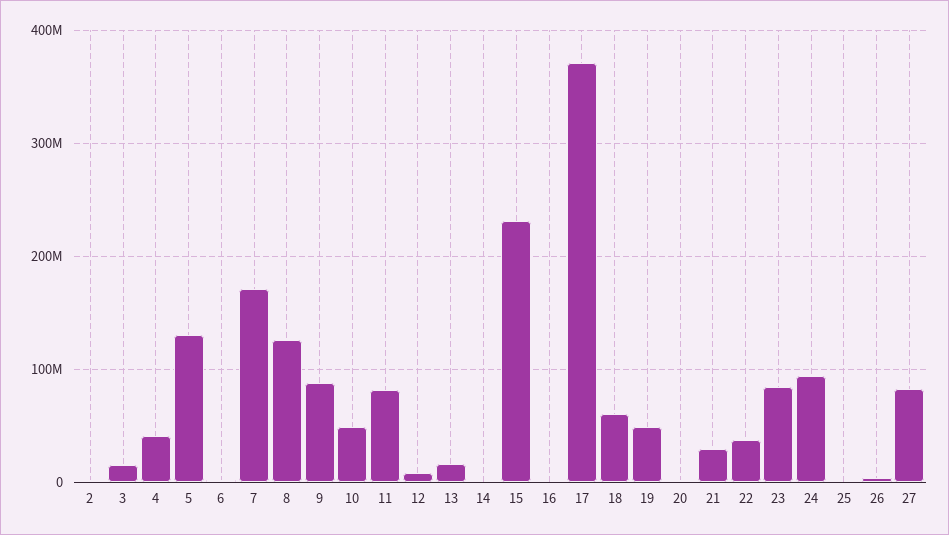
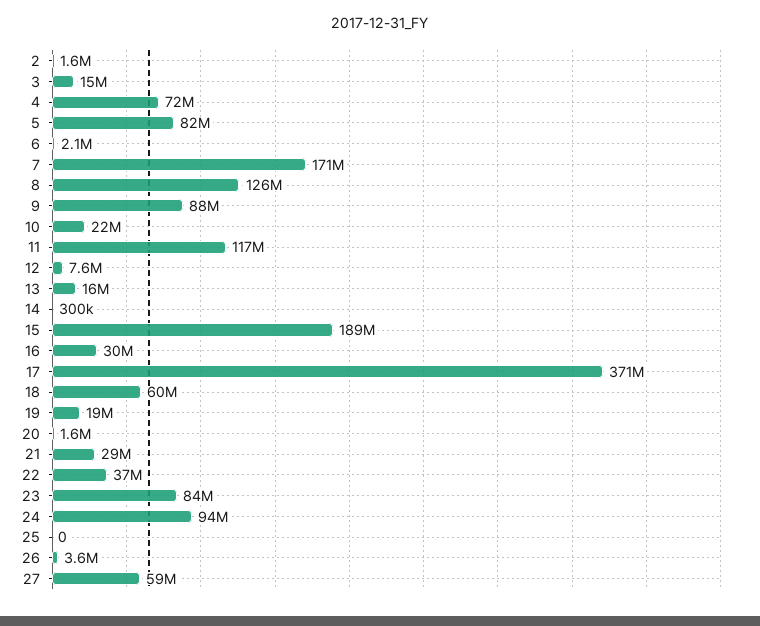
4: 40000000 -> 72000000
5: 130000000 -> 82000000
10: 50000000 -> 22000000
11: 80000000 -> 117000000
15: 230000000 -> 189000000
16: 0 -> 30000000
19: 50000000 -> 19000000
27: 80000000 -> 59000000

